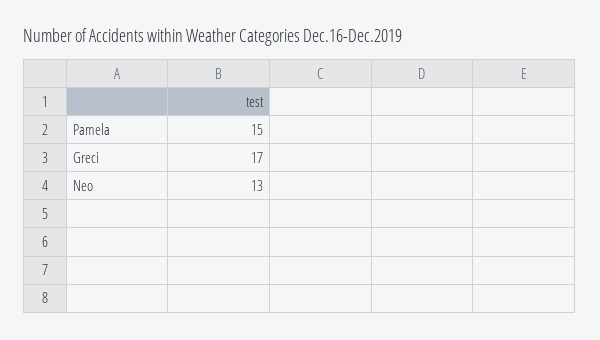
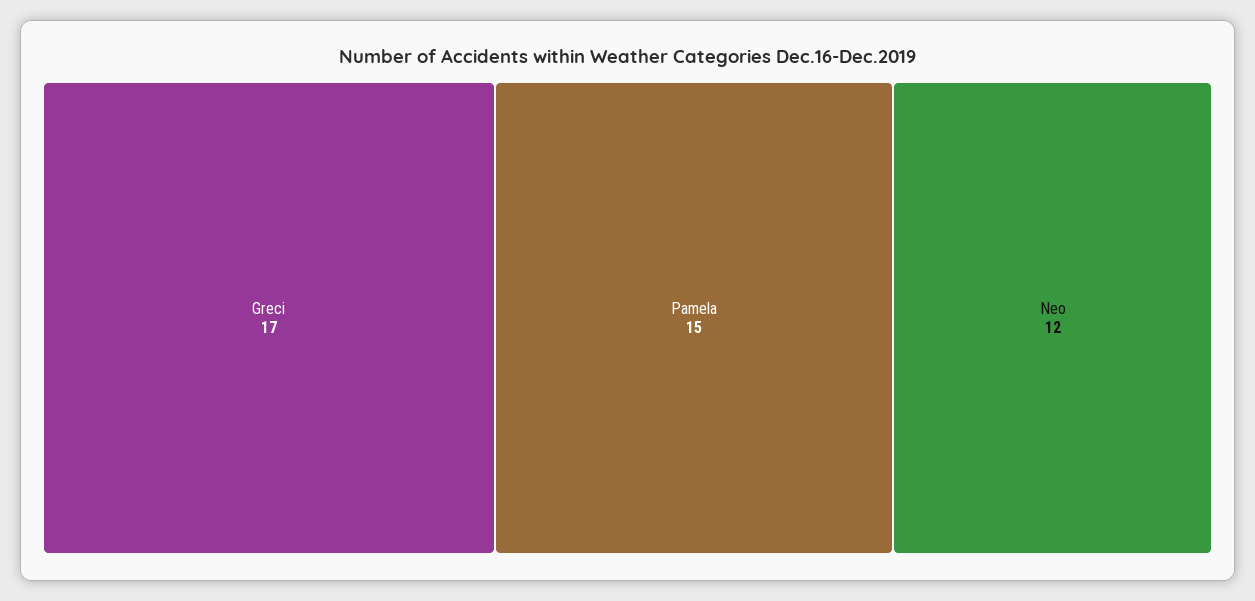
Neo: 13 -> 12

